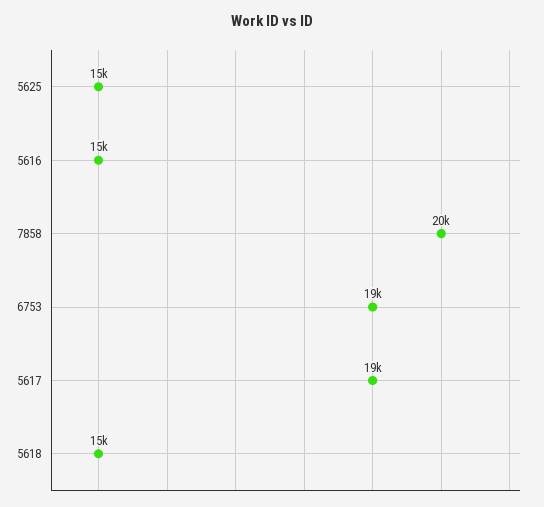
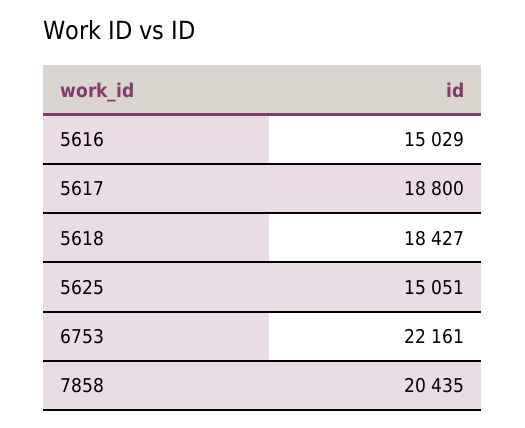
6753: 19000 -> 22161
5618: 15000 -> 18427

